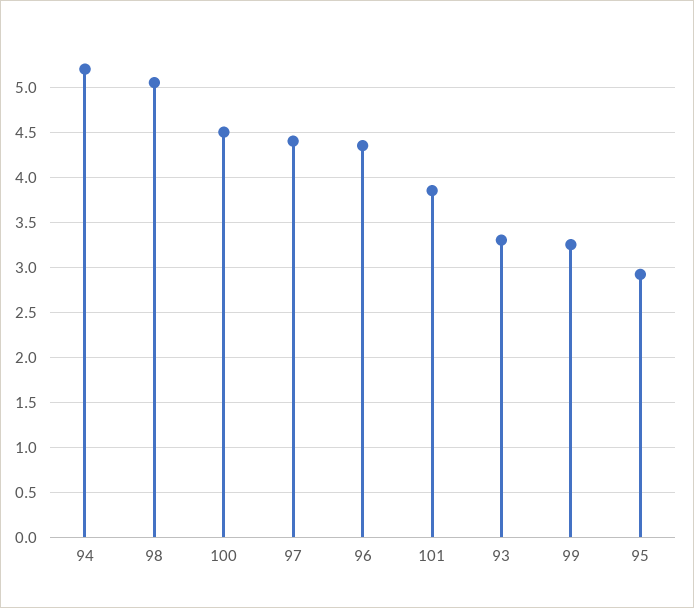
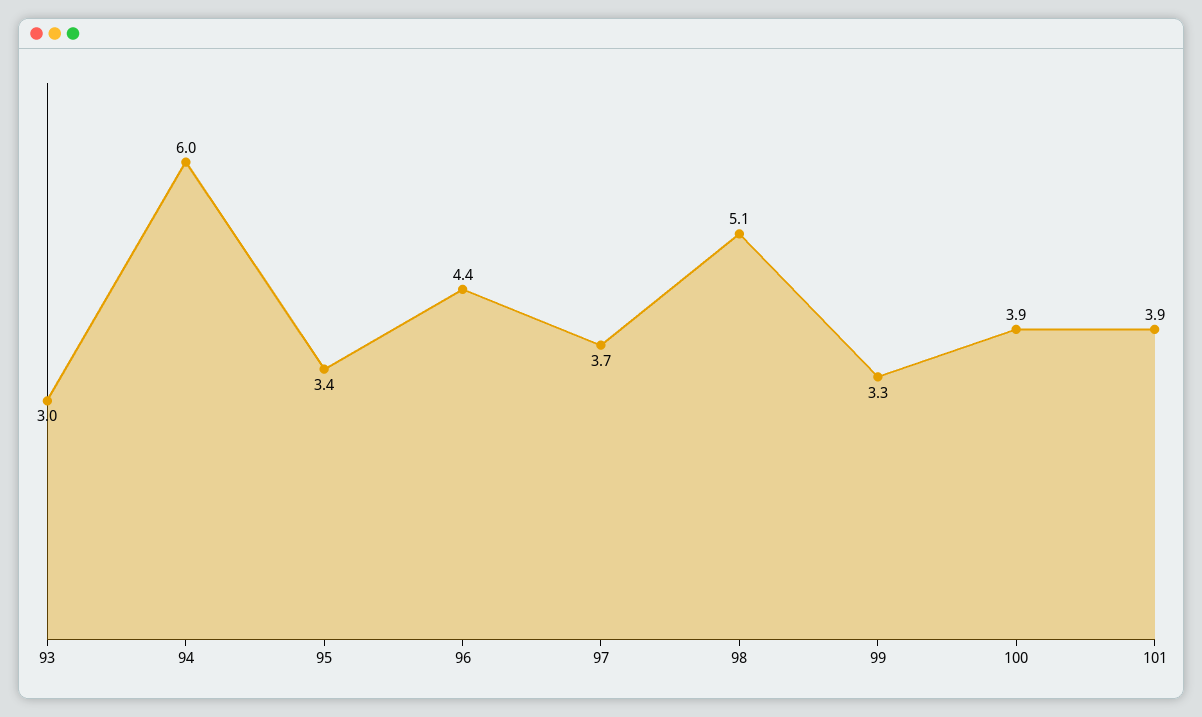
94: 5.2 -> 6
100: 4.5 -> 3.9
97: 4.4 -> 3.7
93: 3.3 -> 3
95: 2.9 -> 3.4

